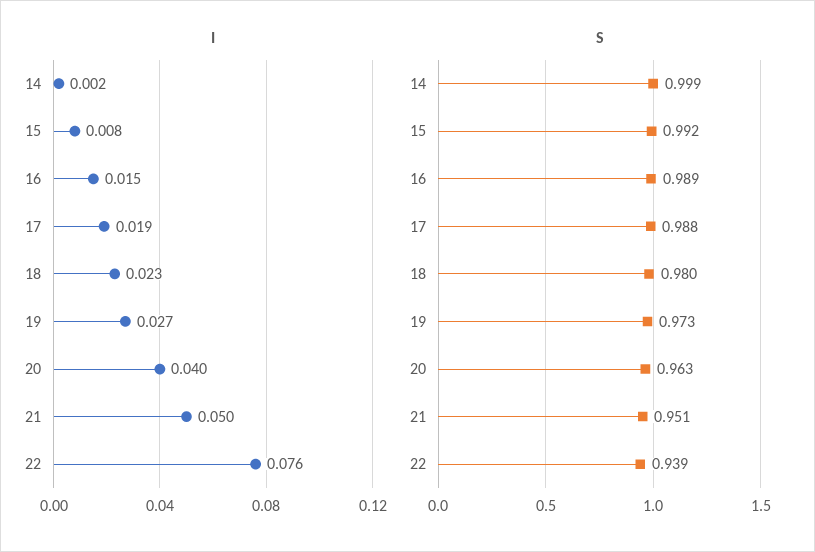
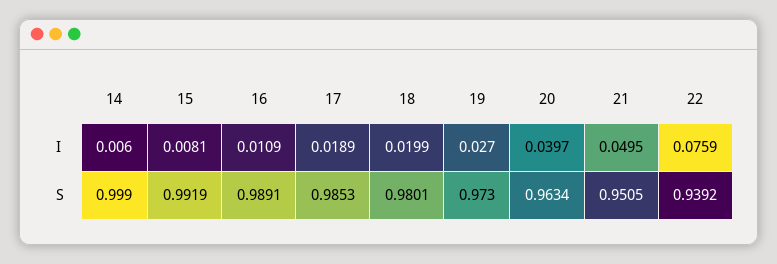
I, 14: 0.002 -> 0.006
I, 16: 0.015 -> 0.0109
I, 18: 0.023 -> 0.0199
S, 17: 0.988 -> 0.9853

